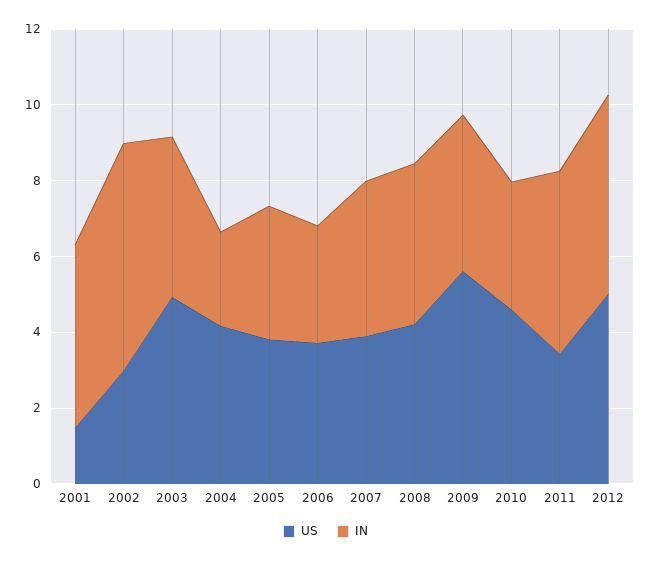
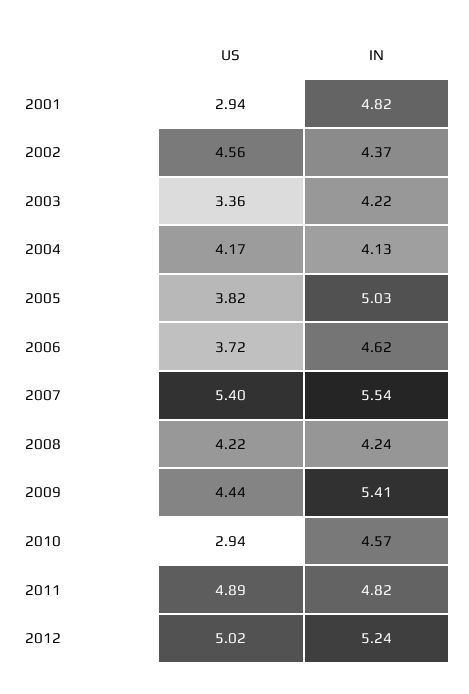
US, 2001: 1.5 -> 2.94
US, 2002: 3 -> 4.56
IN, 2002: 6 -> 4.37
US, 2003: 5 -> 3.36
IN, 2004: 2.5 -> 4.13
IN, 2005: 3.5 -> 5.03
IN, 2006: 3 -> 4.62
US, 2007: 4 -> 5.4
IN, 2007: 4 -> 5.54
US, 2009: 5.5 -> 4.44
IN, 2009: 4 -> 5.41
US, 2010: 4.5 -> 2.94
IN, 2010: 3.5 -> 4.57
US, 2011: 3.5 -> 4.89

